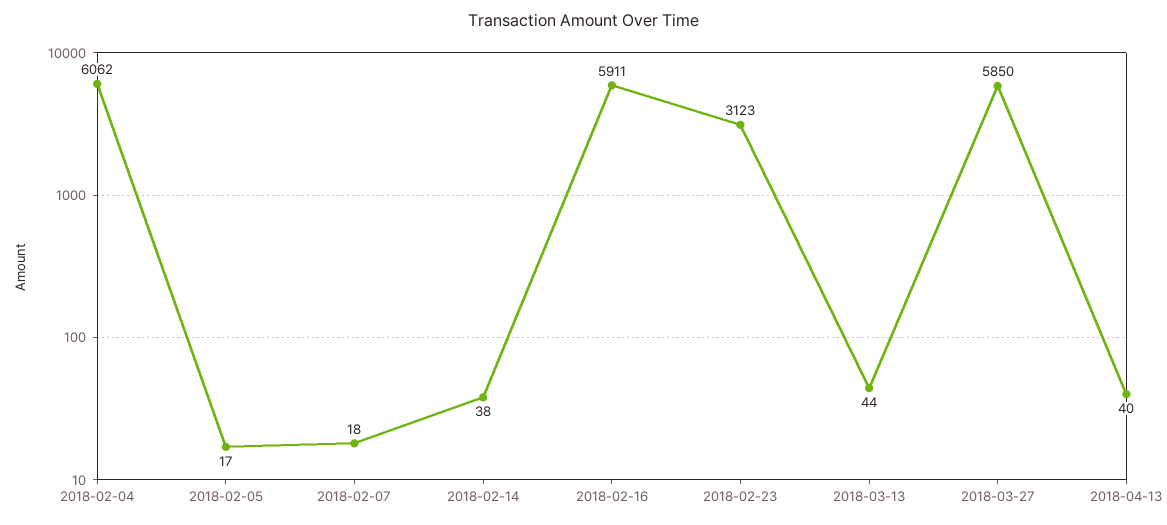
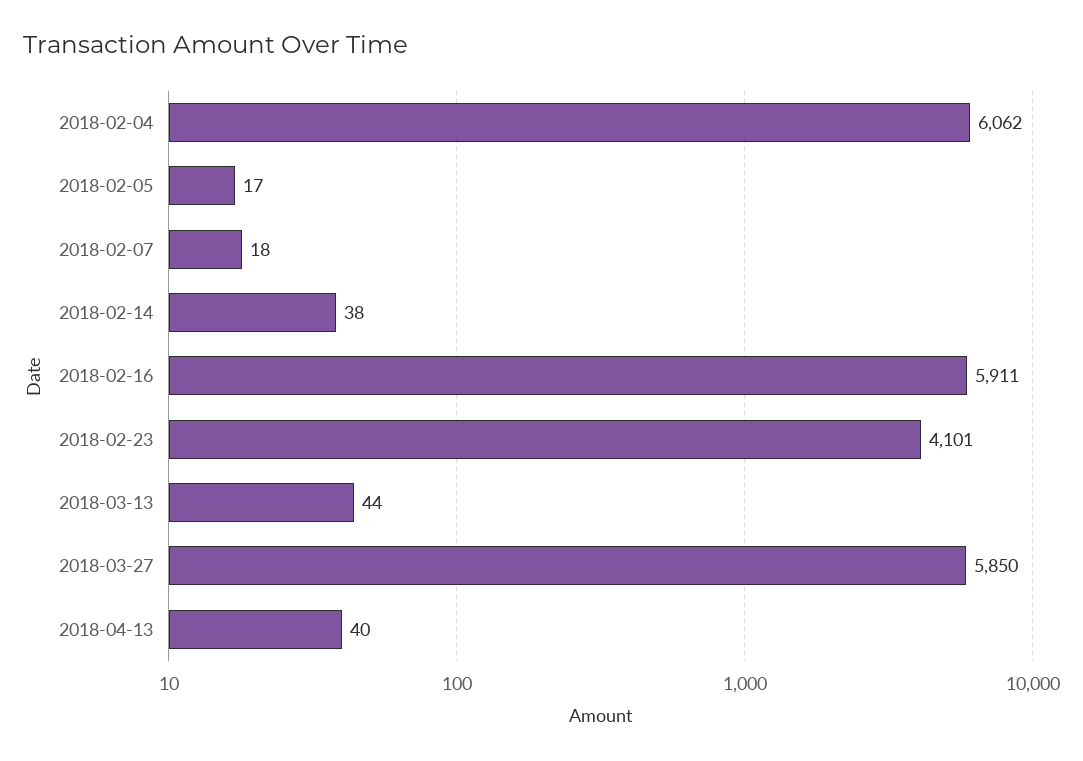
2018-02-23: 3123 -> 4101

